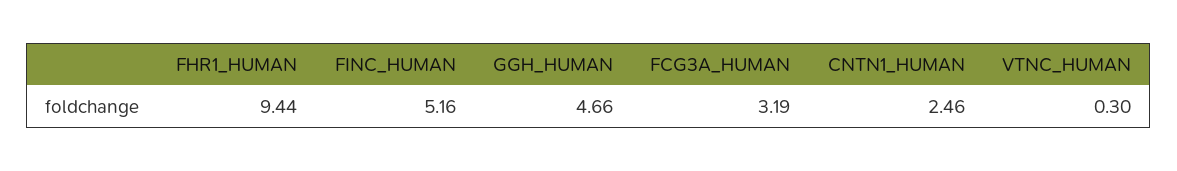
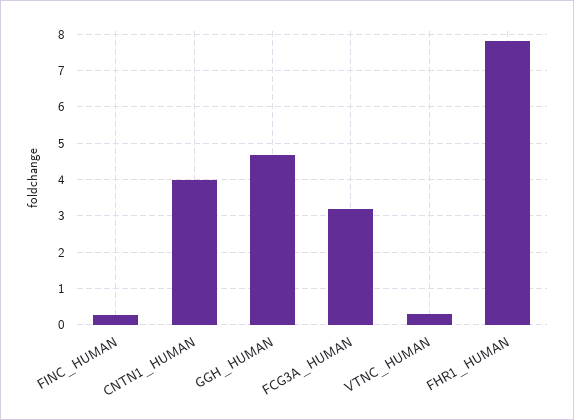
FHR1_HUMAN: 9.44 -> 7.8
FINC_HUMAN: 5.16 -> 0.2
CNTN1_HUMAN: 2.46 -> 4

